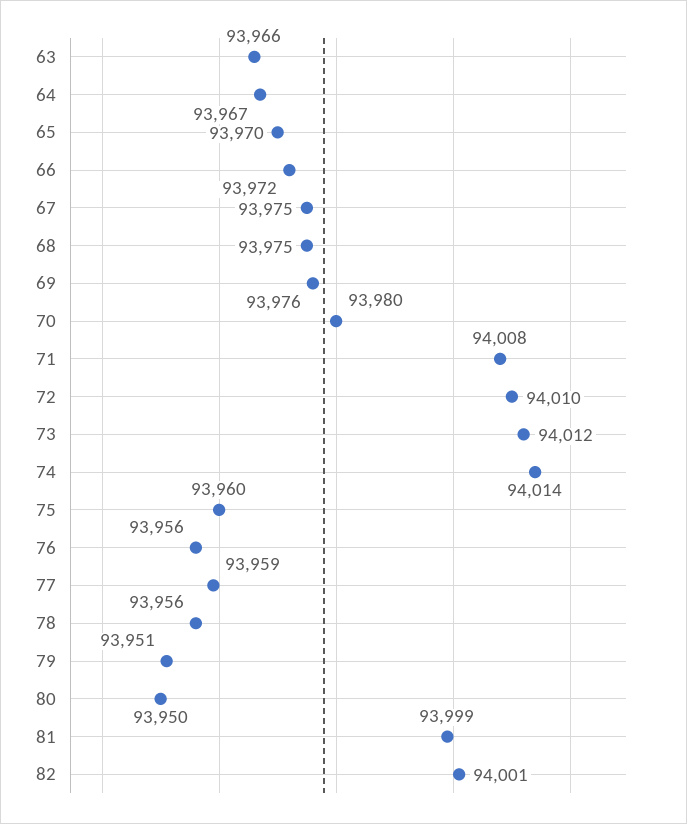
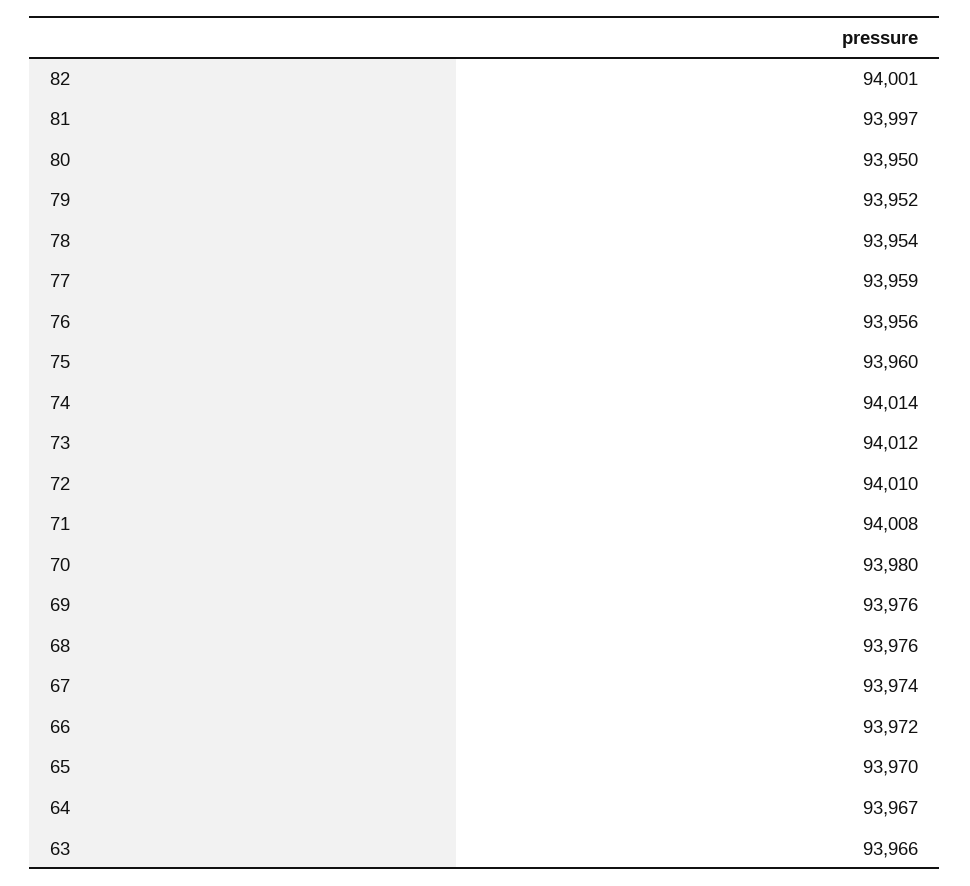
67: 93975 -> 93974
68: 93975 -> 93976
78: 93956 -> 93954
79: 93951 -> 93952
81: 93999 -> 93997

